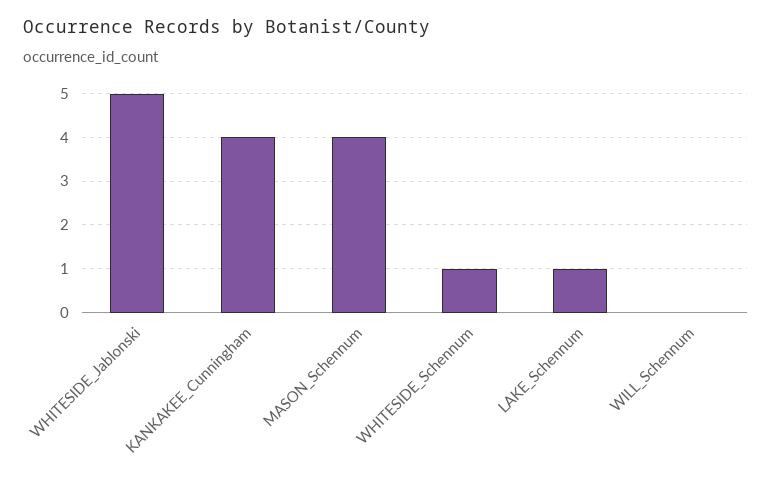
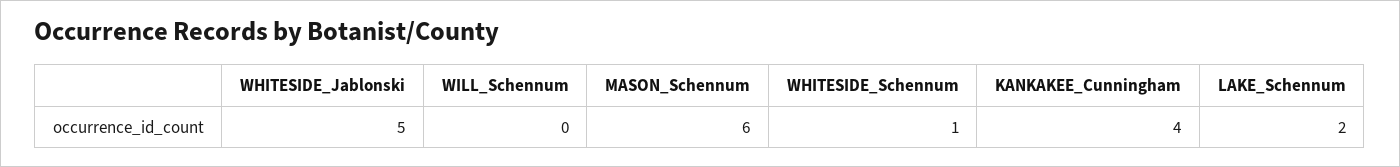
MASON_Schennum: 4 -> 6
LAKE_Schennum: 1 -> 2

